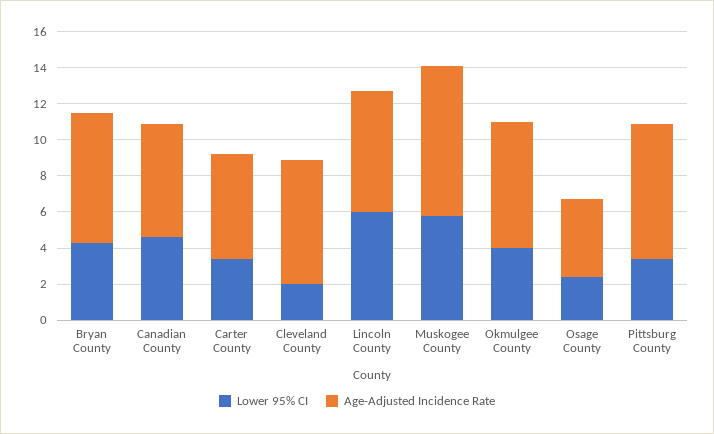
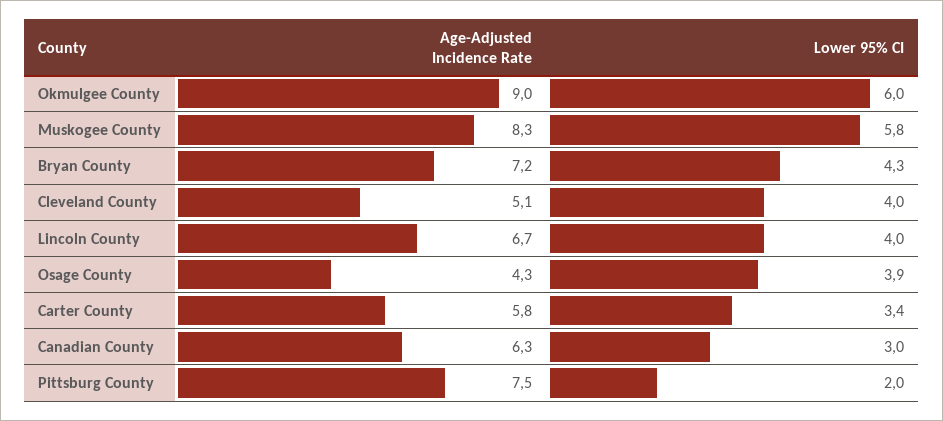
Lower 95% CI, Canadian County: 4.5 -> 3
Lower 95% CI, Cleveland County: 2 -> 4
Age-Adjusted Incidence Rate, Cleveland County: 7 -> 5.1
Lower 95% CI, Lincoln County: 6 -> 4
Lower 95% CI, Okmulgee County: 4 -> 6
Age-Adjusted Incidence Rate, Okmulgee County: 7 -> 9
Lower 95% CI, Osage County: 2.5 -> 3.9
Lower 95% CI, Pittsburg County: 3.5 -> 2

